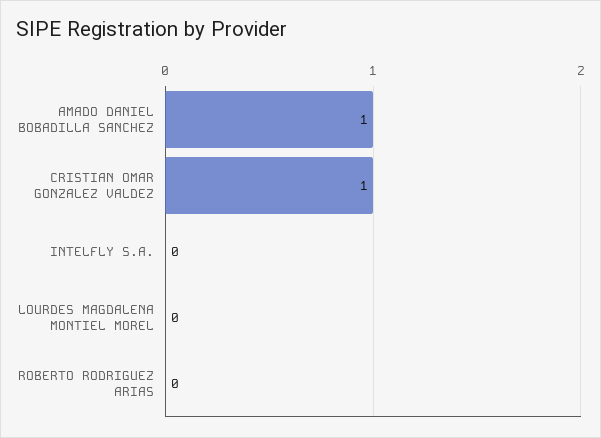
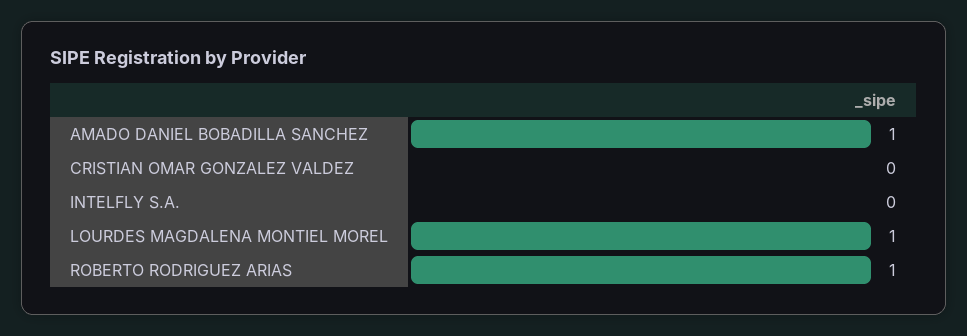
CRISTIAN OMAR GONZALEZ VALDEZ: 1 -> 0
LOURDES MAGDALENA MONTIEL MOREL: 0 -> 1
ROBERTO RODRIGUEZ ARIAS: 0 -> 1

